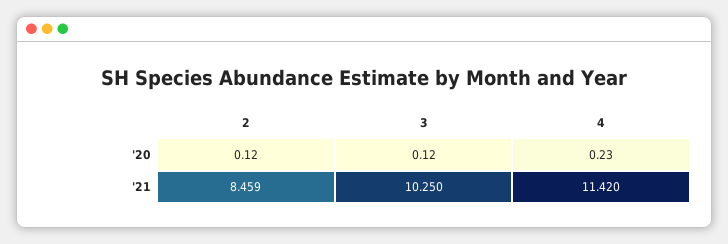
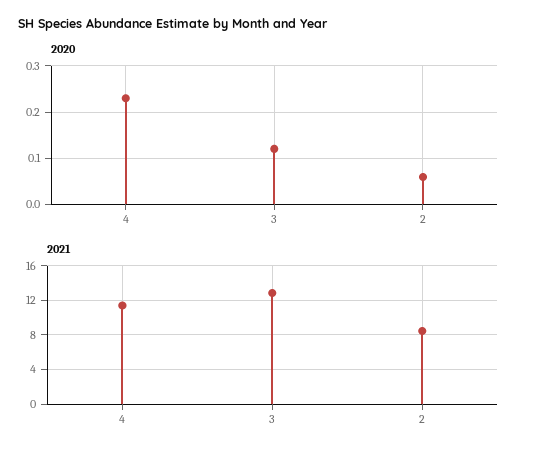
'20, 2: 0.12 -> 0.06
'21, 3: 10.25 -> 13

